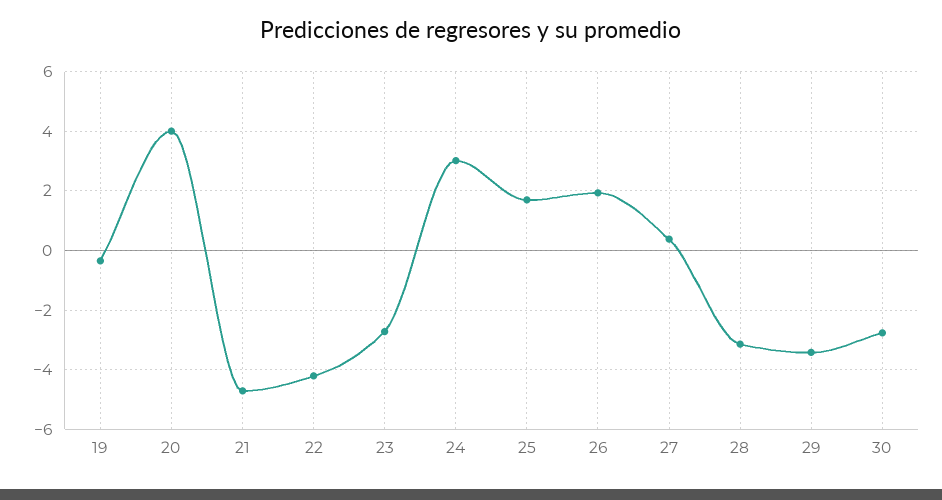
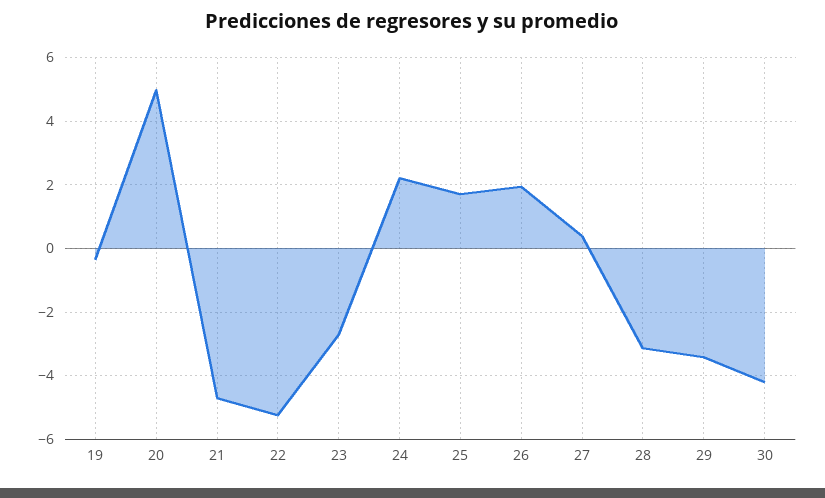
20: 4 -> 5
22: -4.25 -> -5.2
24: 3 -> 2.2
30: -2.75 -> -4.2

